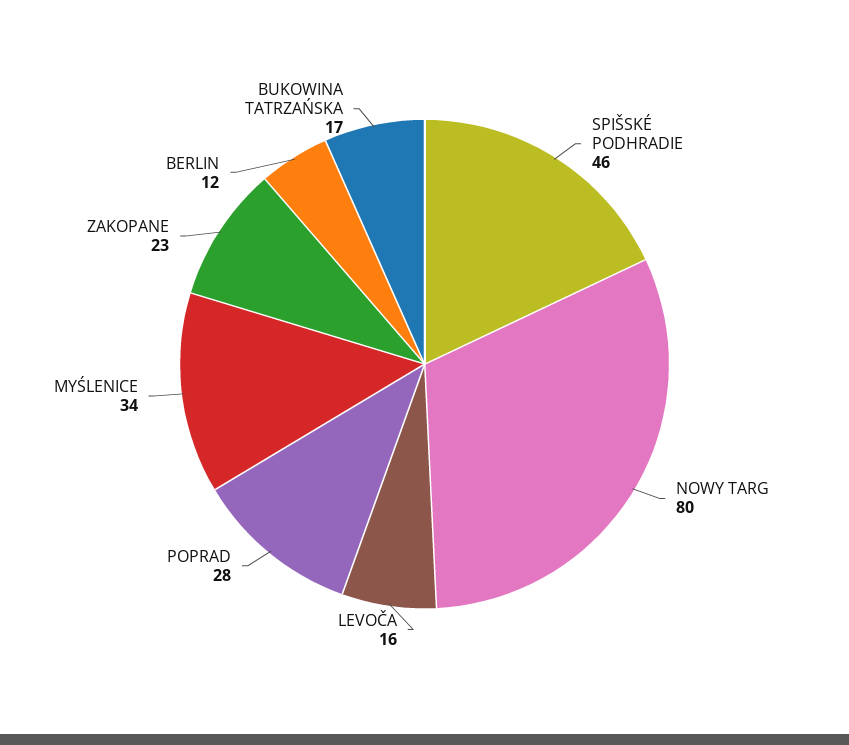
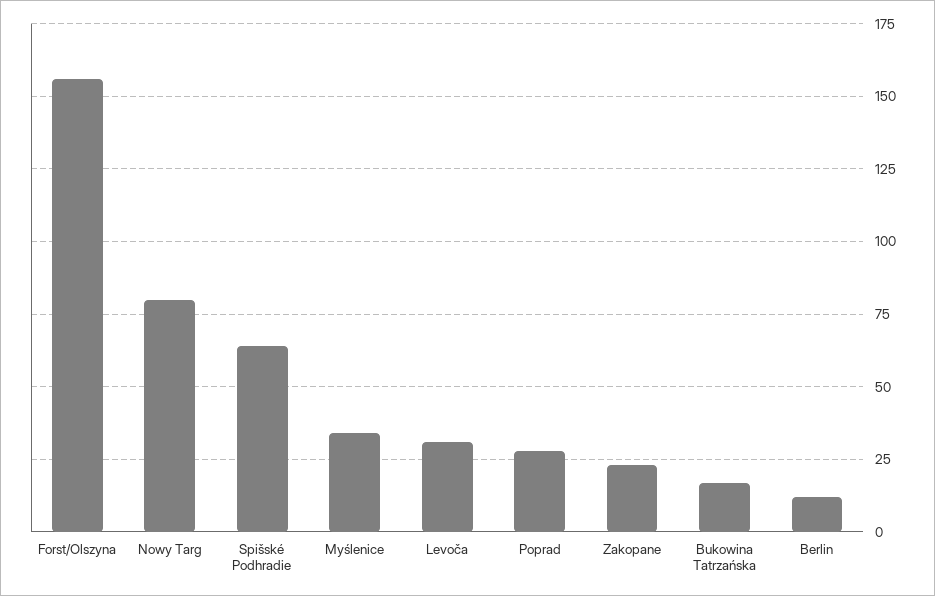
SPIŠSKÉ PODHRADIE: 46 -> 65
LEVOČA: 16 -> 30
Forst/Olszyna: none -> 155

